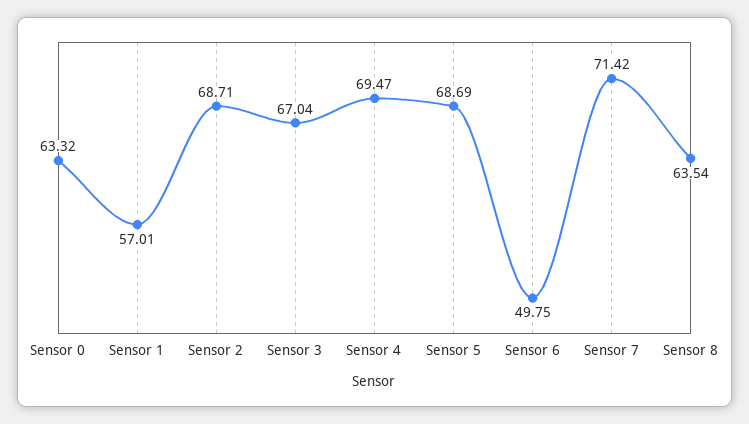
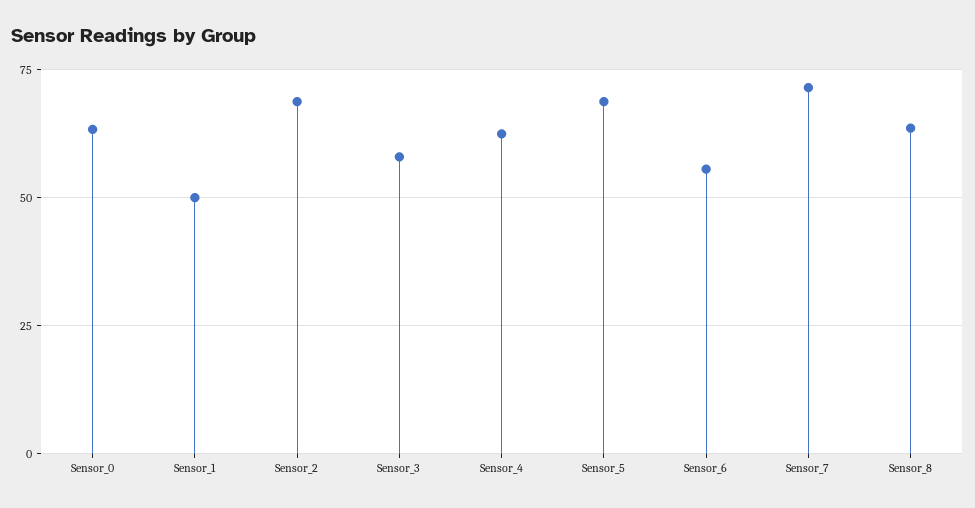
Sensor 1: 57.01 -> 50
Sensor 3: 67.04 -> 57.5
Sensor 4: 69.47 -> 62.5
Sensor 6: 49.75 -> 55

